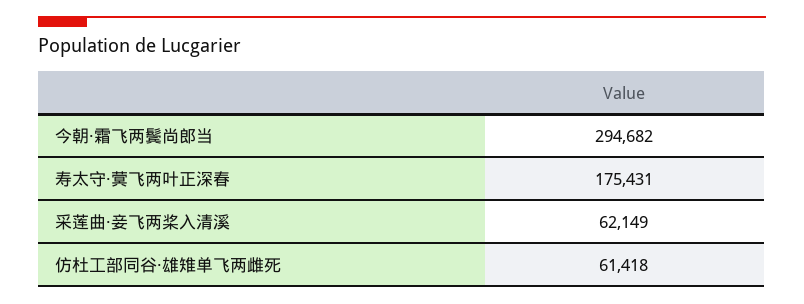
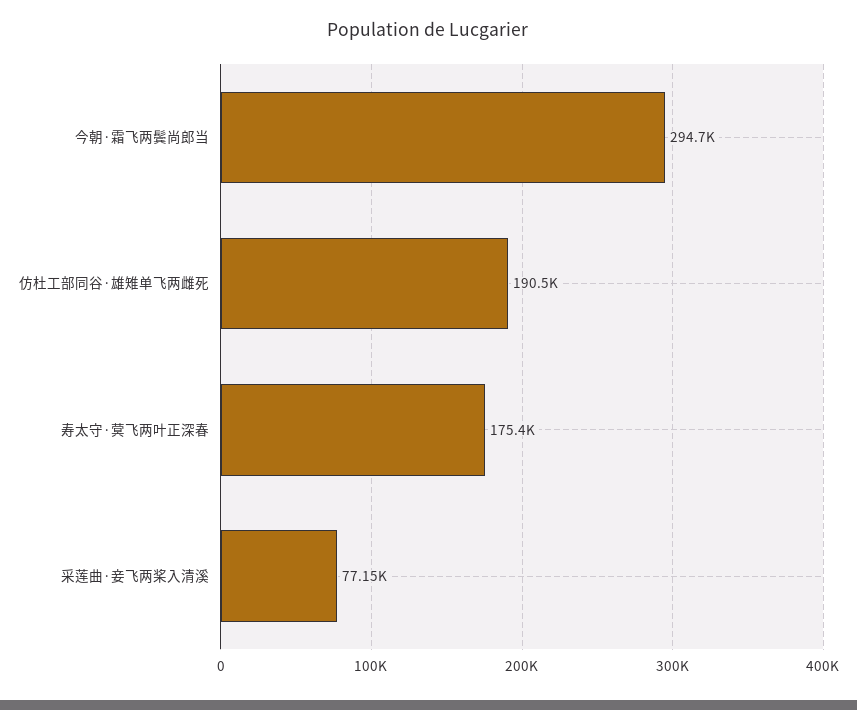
采莲曲·妾飞两桨入清溪: 62149 -> 77150
仿杜工部同谷·雄雉单飞两雌死: 61418 -> 190500

